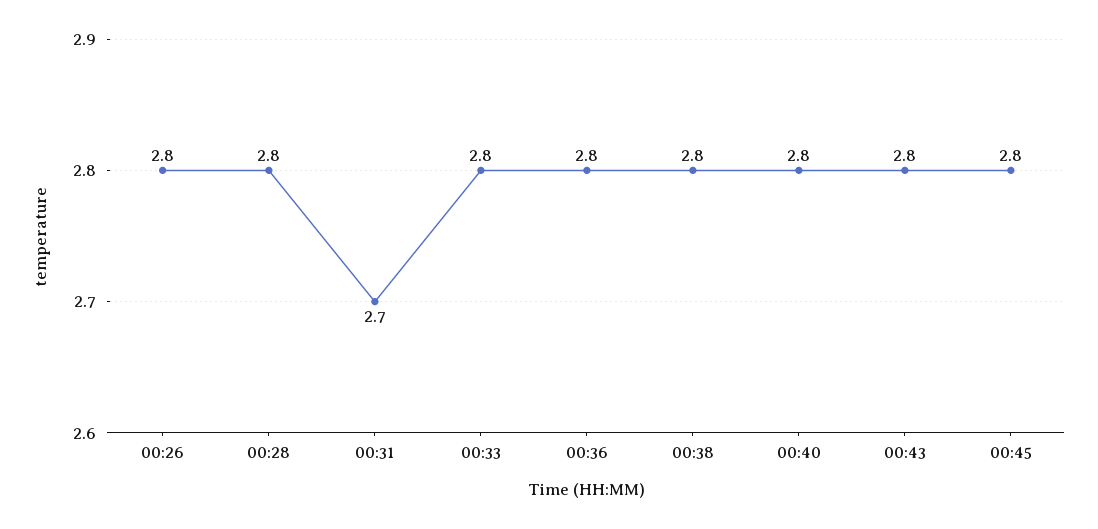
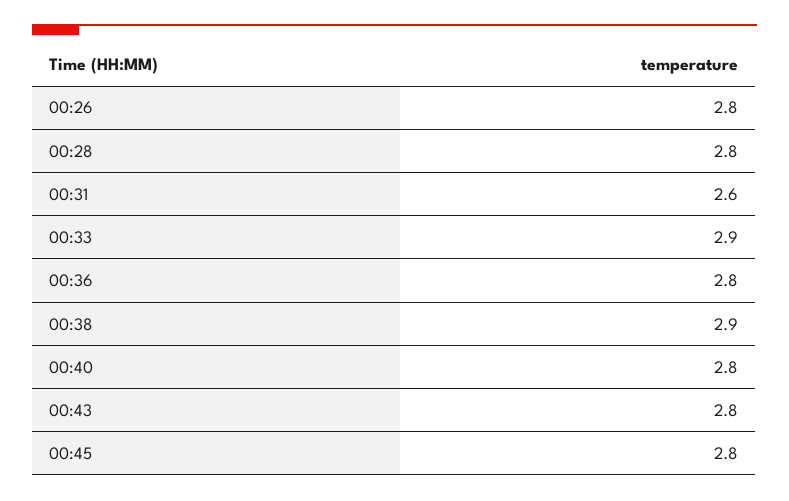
00:31: 2.7 -> 2.6
00:33: 2.8 -> 2.9
00:38: 2.8 -> 2.9

